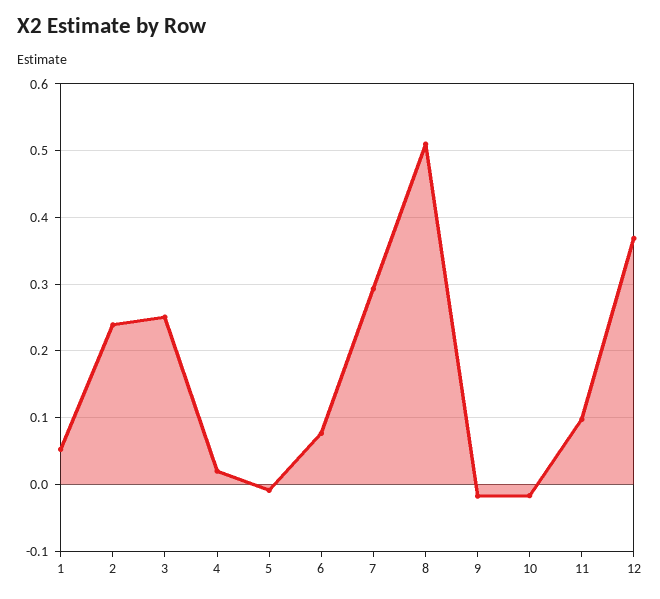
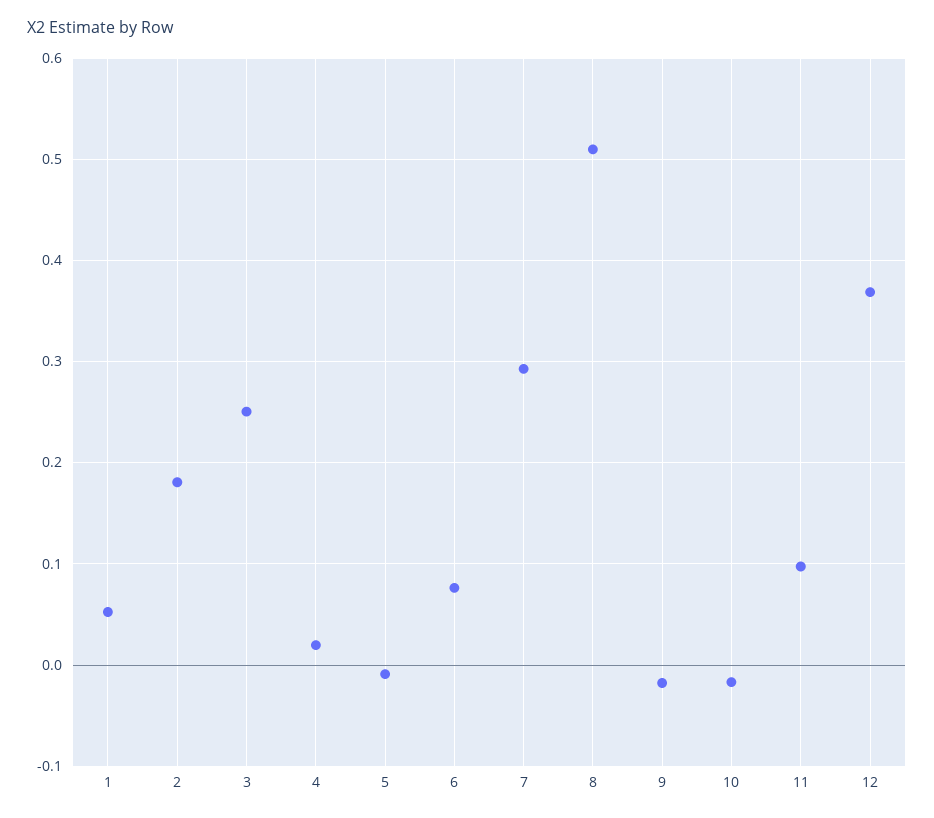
2: 0.24 -> 0.18

